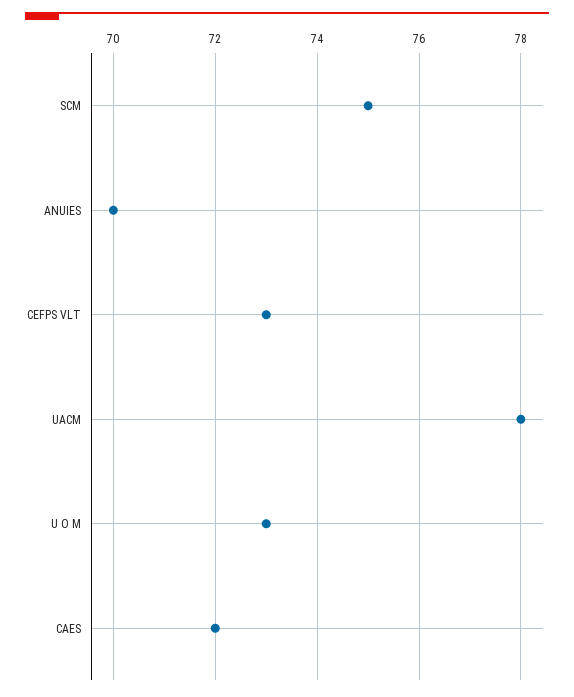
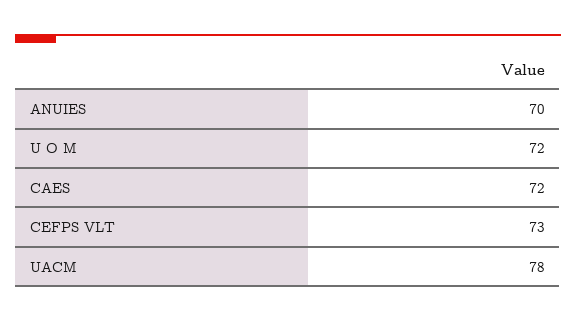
SCM: 75 -> none
U O M: 73 -> 72

